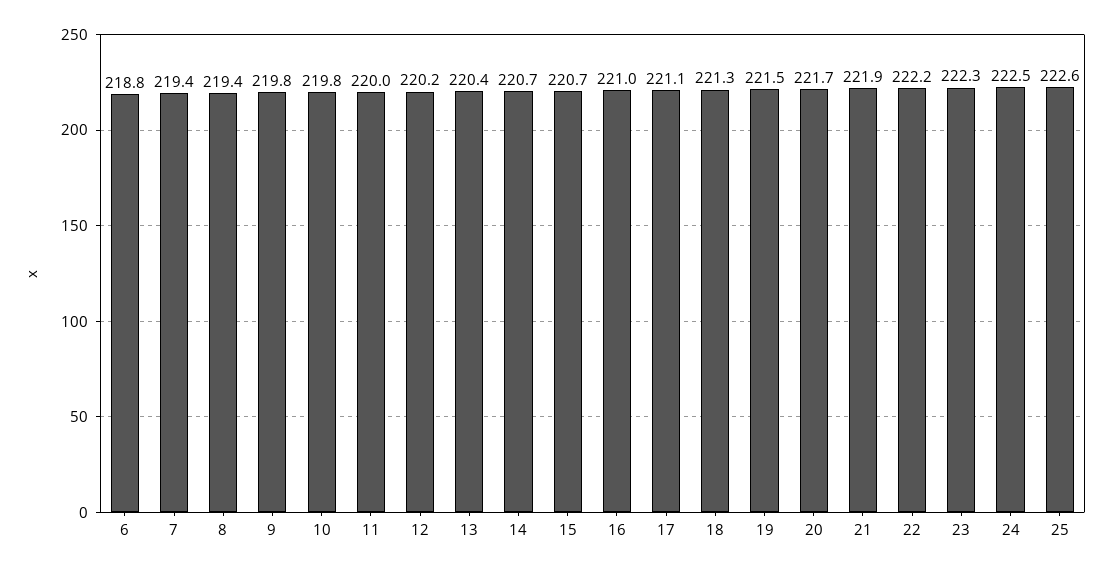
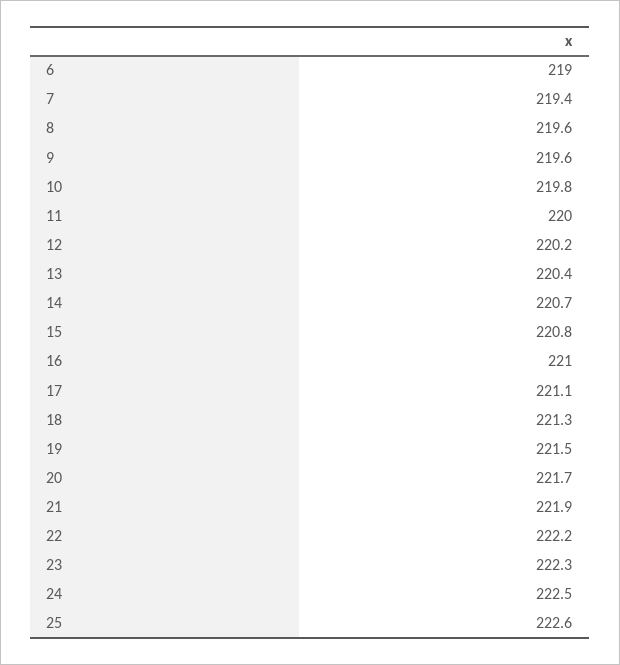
6: 218.8 -> 219
8: 219.4 -> 219.6
9: 219.8 -> 219.6
15: 220.7 -> 220.8

